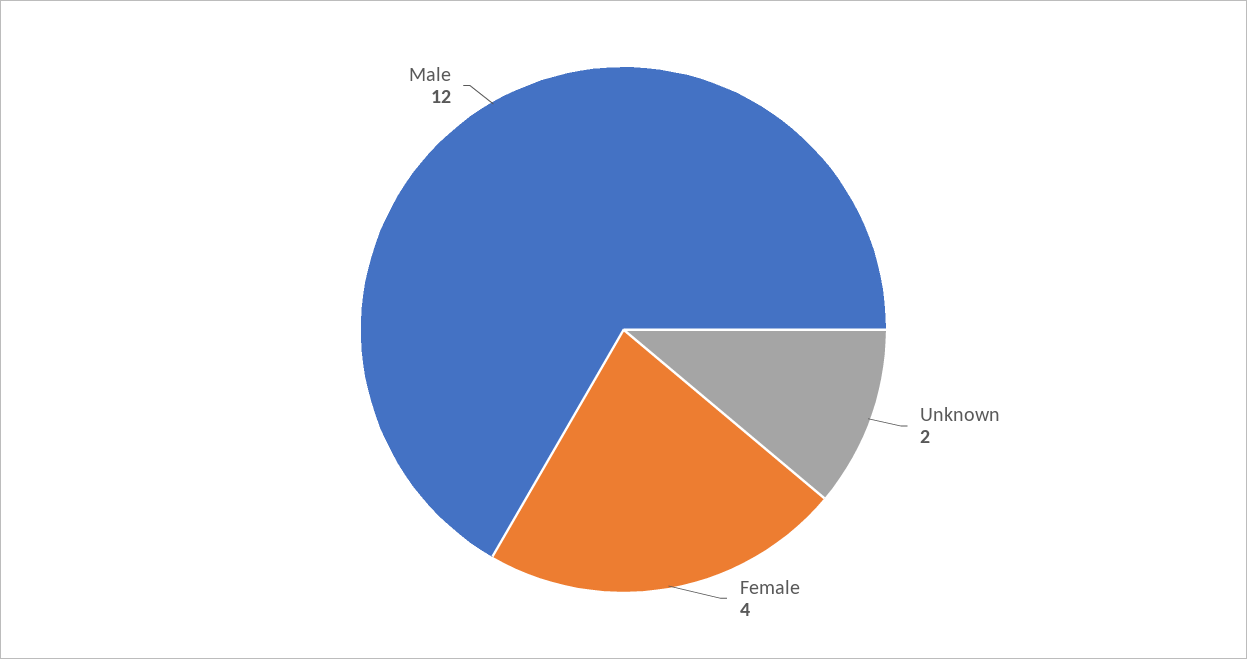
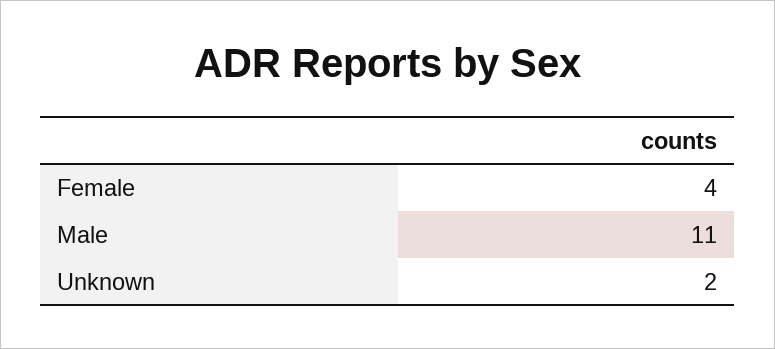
Male: 12 -> 11

